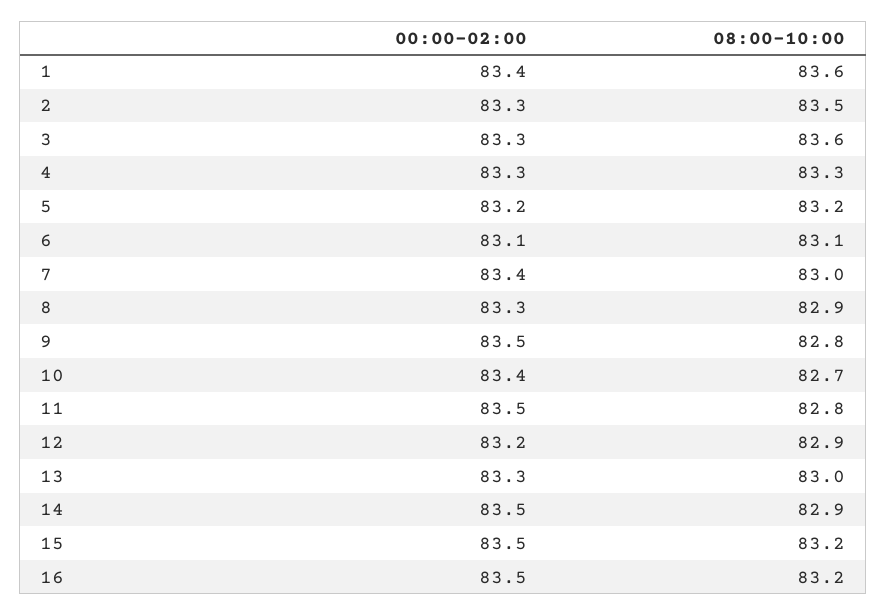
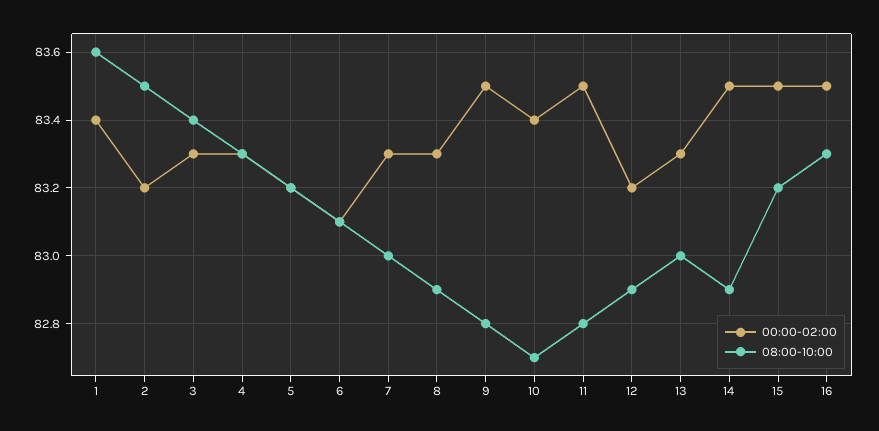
00:00-02:00, 2: 83.3 -> 83.2
08:00-10:00, 3: 83.6 -> 83.4
00:00-02:00, 7: 83.4 -> 83.3
08:00-10:00, 16: 83.2 -> 83.3

